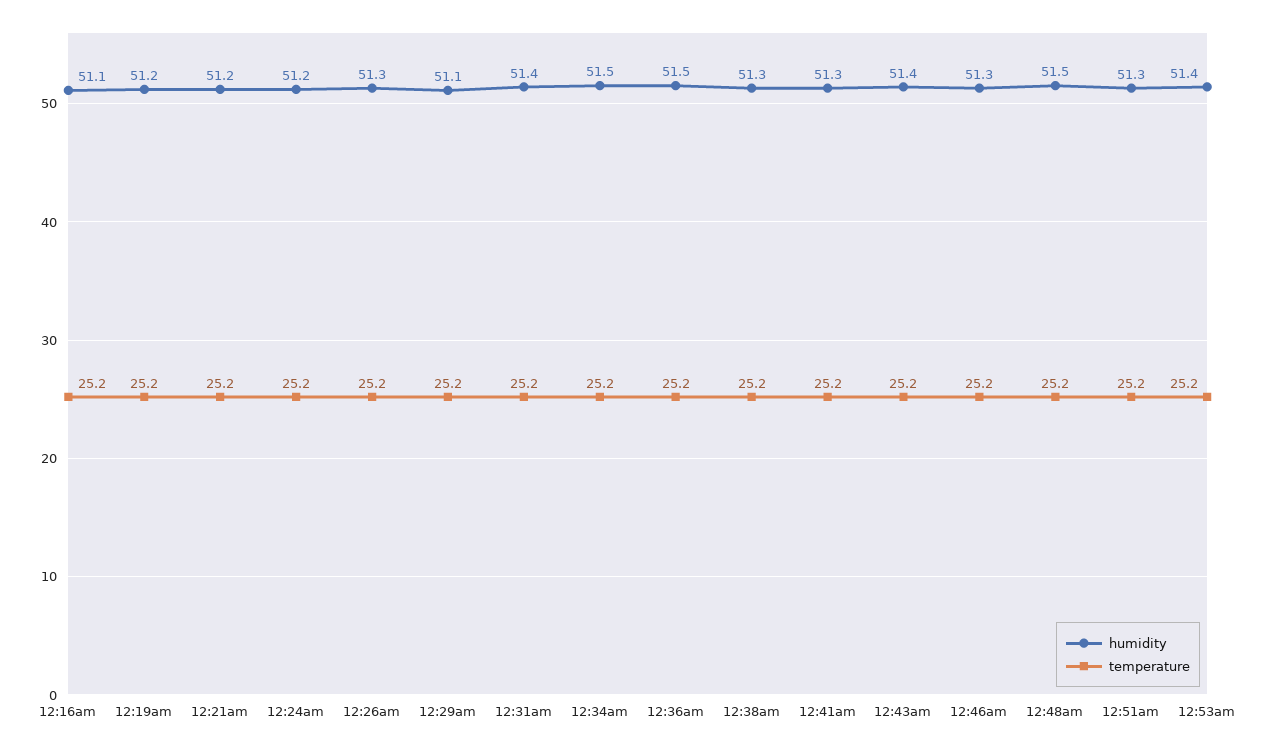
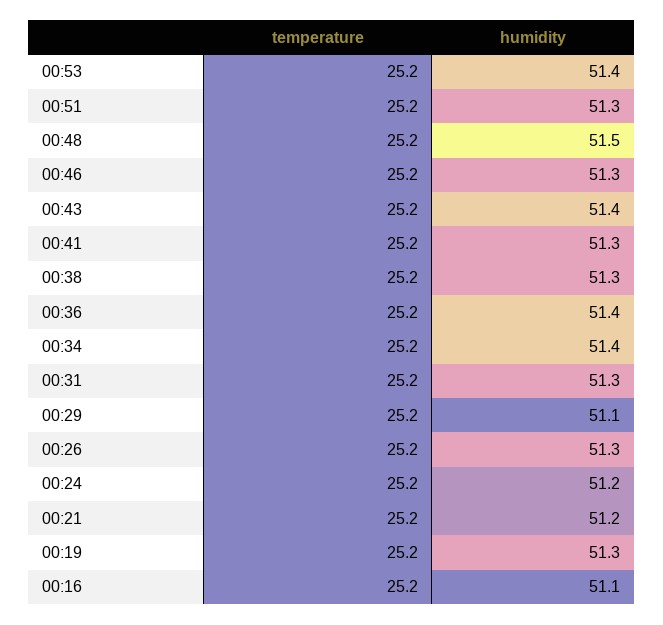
humidity, 12:19am: 51.2 -> 51.3
humidity, 12:31am: 51.4 -> 51.3
humidity, 12:34am: 51.5 -> 51.4
humidity, 12:36am: 51.5 -> 51.4

